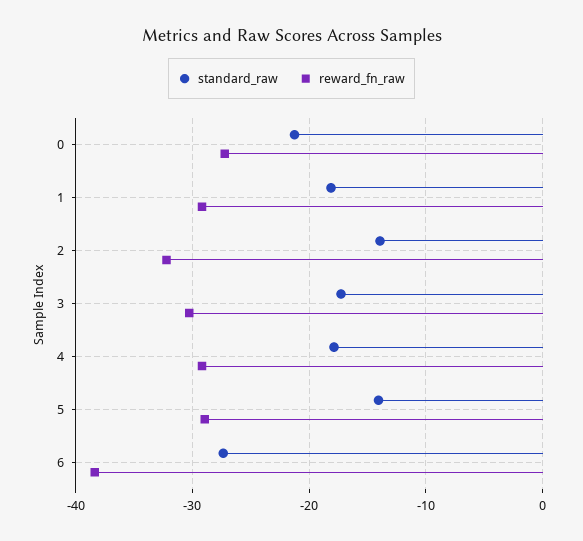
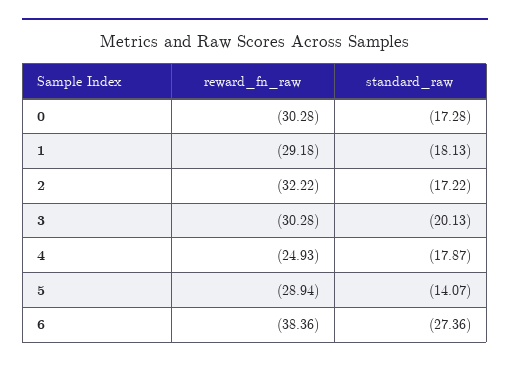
standard_raw, 0: -21 -> -17.28
reward_fn_raw, 0: -27 -> -30.28
standard_raw, 2: -14 -> -17.22
standard_raw, 3: -17 -> -20.13
reward_fn_raw, 4: -29 -> -24.93

